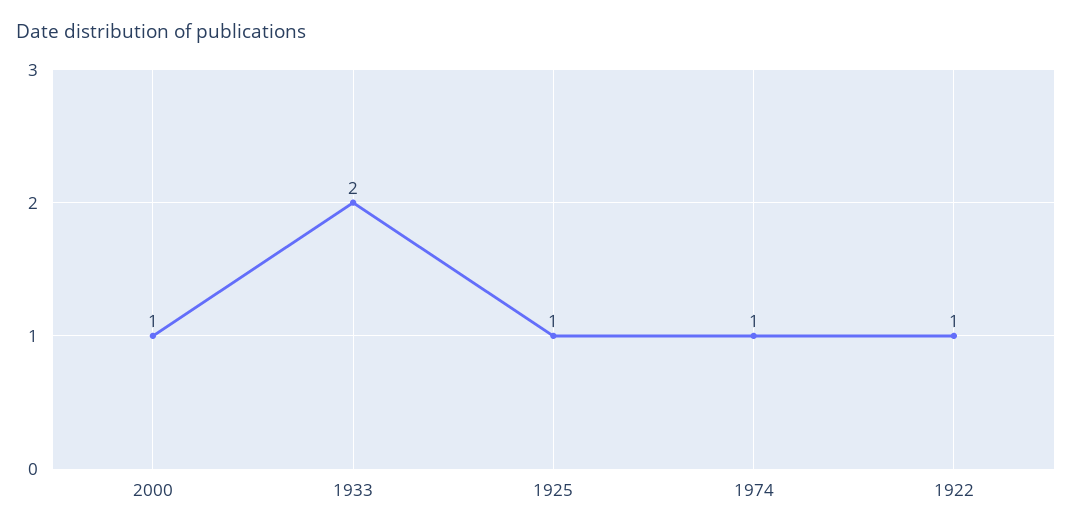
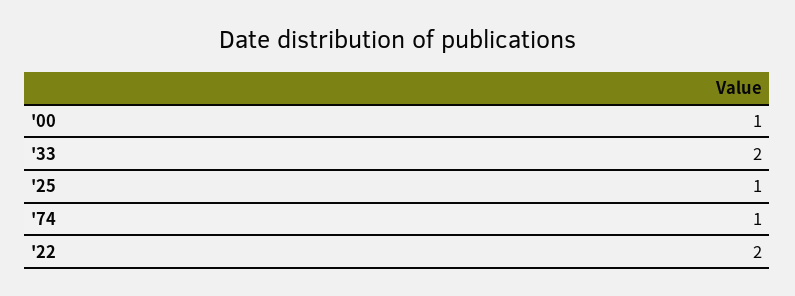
1922: 1 -> 2

